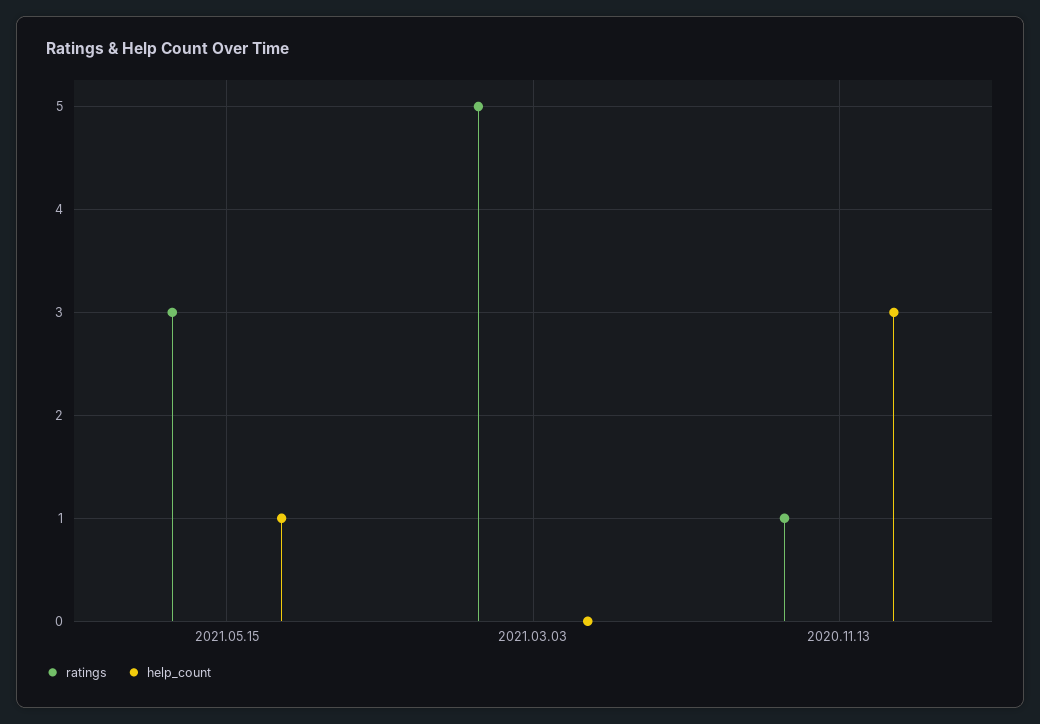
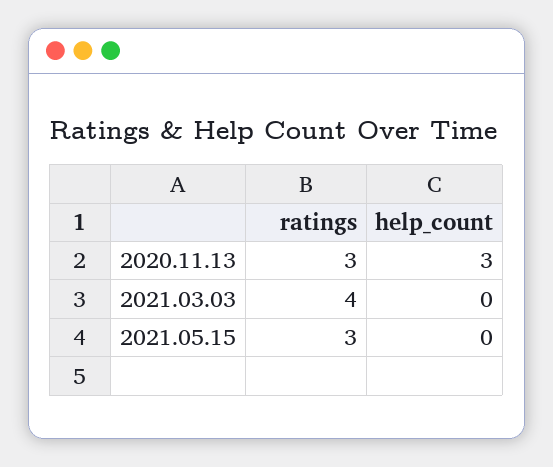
help_count, 2021.05.15: 1 -> 0
ratings, 2021.03.03: 5 -> 4
ratings, 2020.11.13: 1 -> 3

